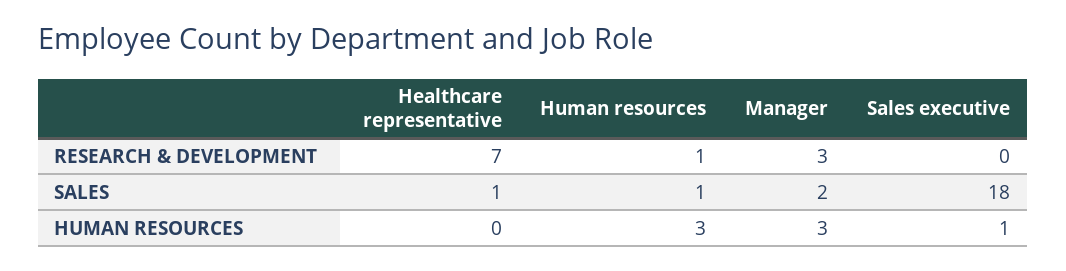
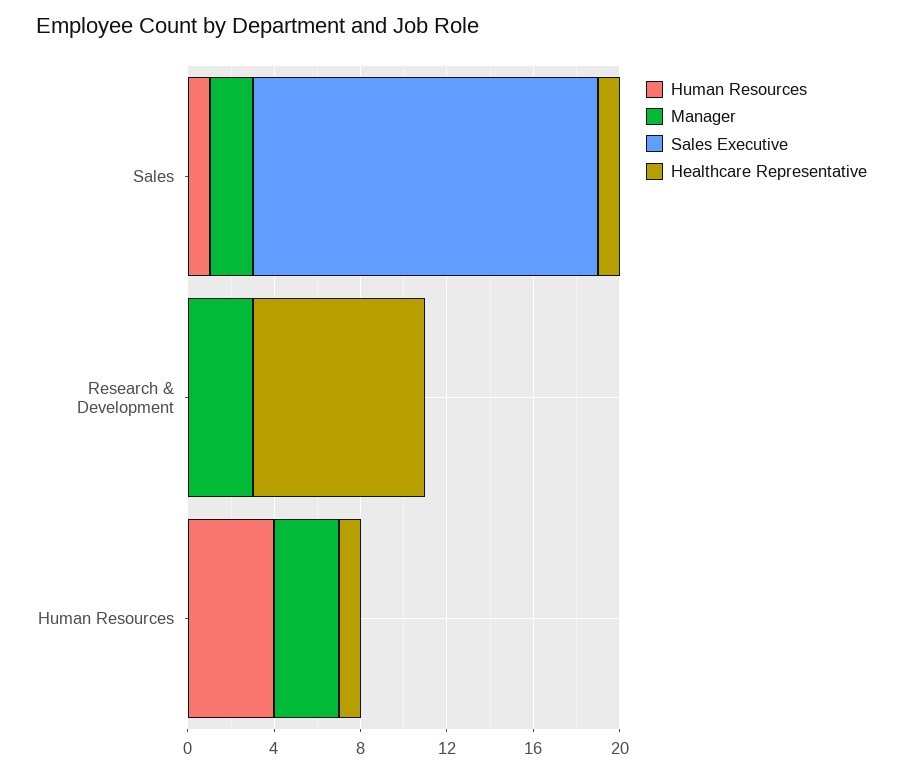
Healthcare representative, RESEARCH & DEVELOPMENT: 7 -> 8
Human resources, RESEARCH & DEVELOPMENT: 1 -> 0
Sales executive, SALES: 18 -> 16
Healthcare representative, HUMAN RESOURCES: 0 -> 1
Human resources, HUMAN RESOURCES: 3 -> 4
Sales executive, HUMAN RESOURCES: 1 -> 0

